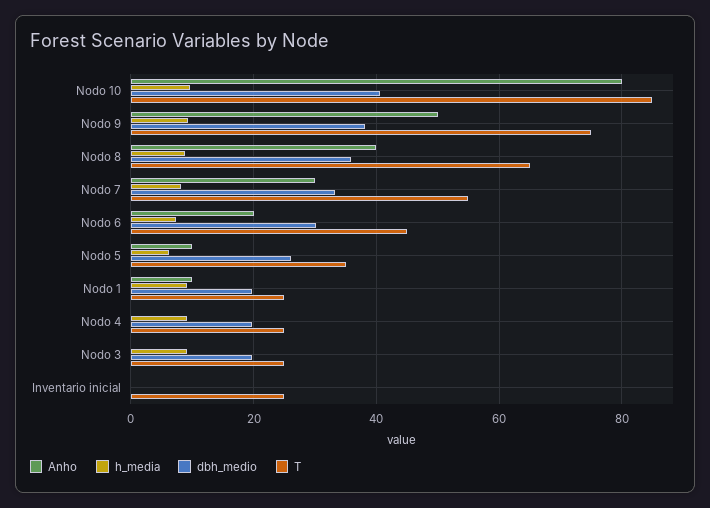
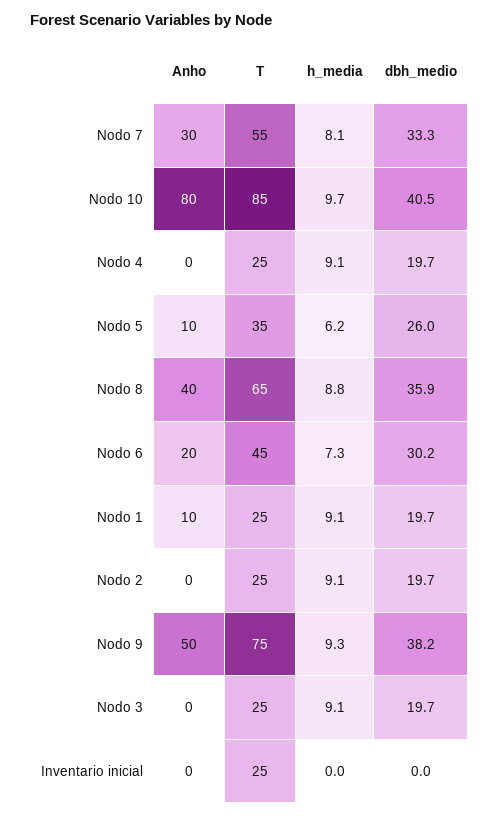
Anho, Nodo 2: none -> 0
T, Nodo 2: none -> 25
h_media, Nodo 2: none -> 9.1
dbh_medio, Nodo 2: none -> 19.7

